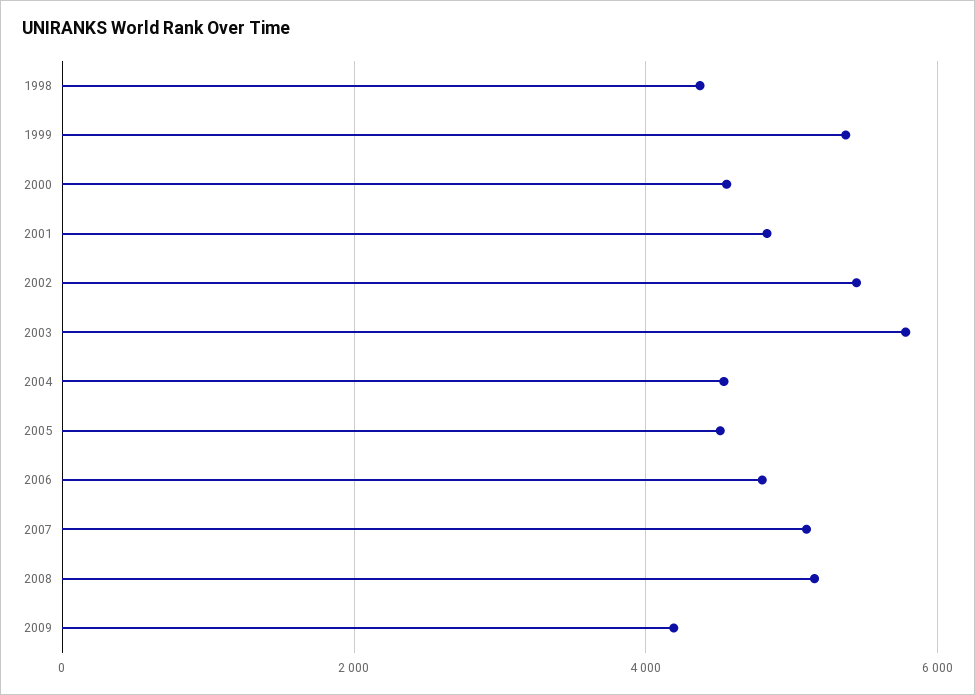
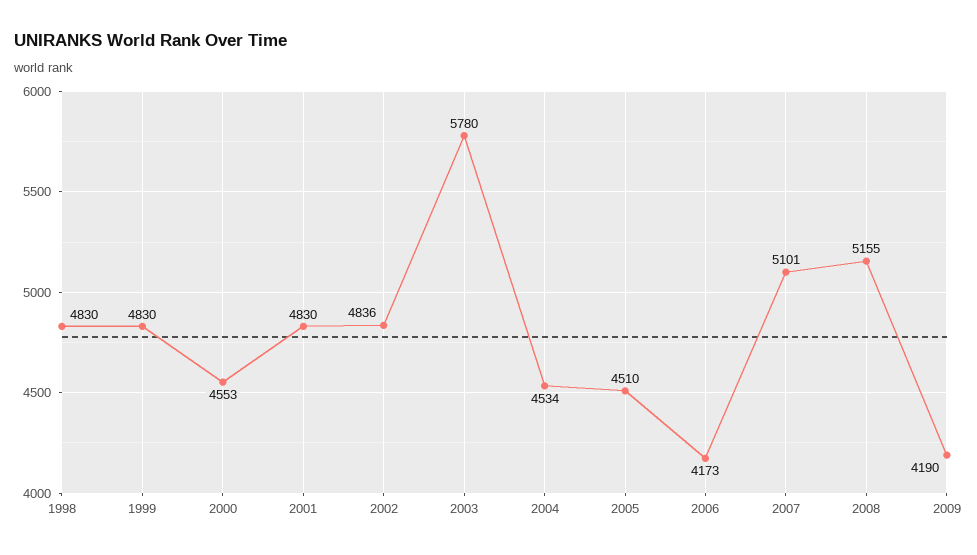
1998: 4400 -> 4830
1999: 5400 -> 4830
2002: 5400 -> 4836
2006: 4800 -> 4173

